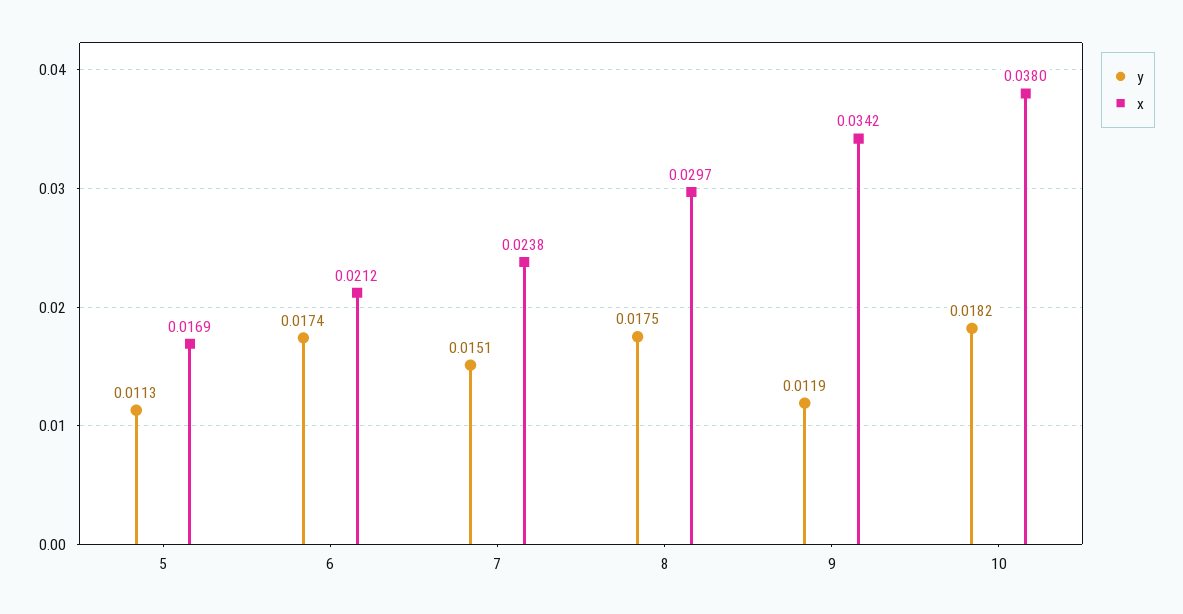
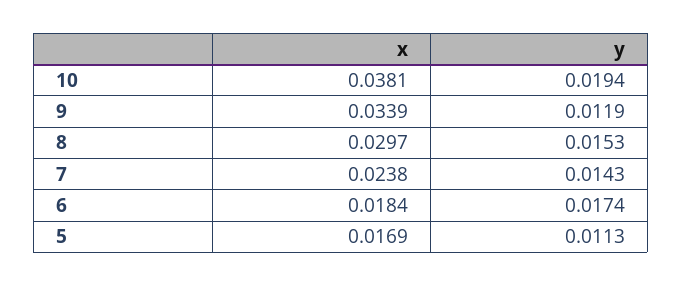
x, 6: 0.0212 -> 0.0184
y, 7: 0.0151 -> 0.0143
y, 8: 0.0175 -> 0.0153
x, 9: 0.0342 -> 0.0339
y, 10: 0.0182 -> 0.0194
x, 10: 0.038 -> 0.0381

